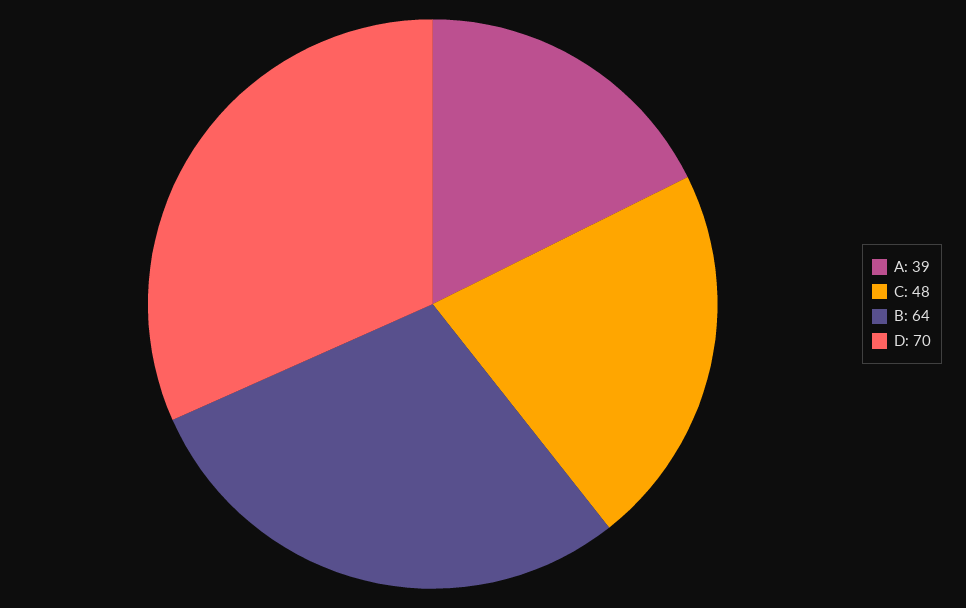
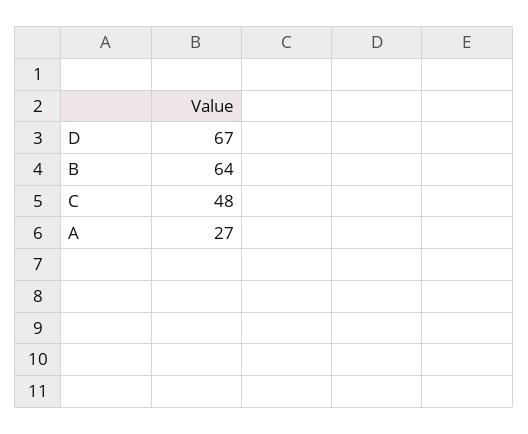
A: 39 -> 27
D: 70 -> 67

